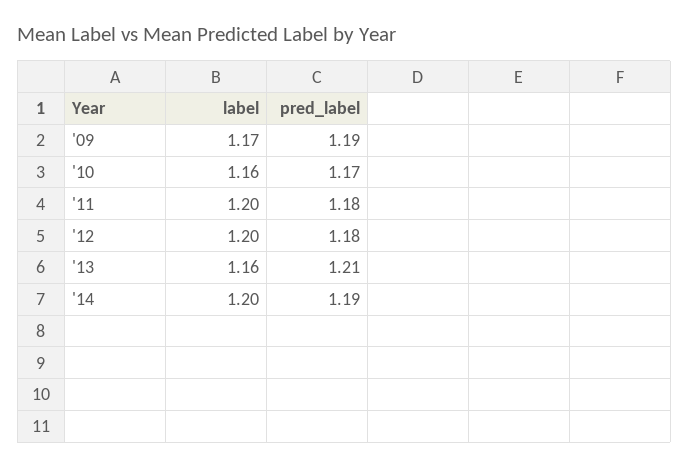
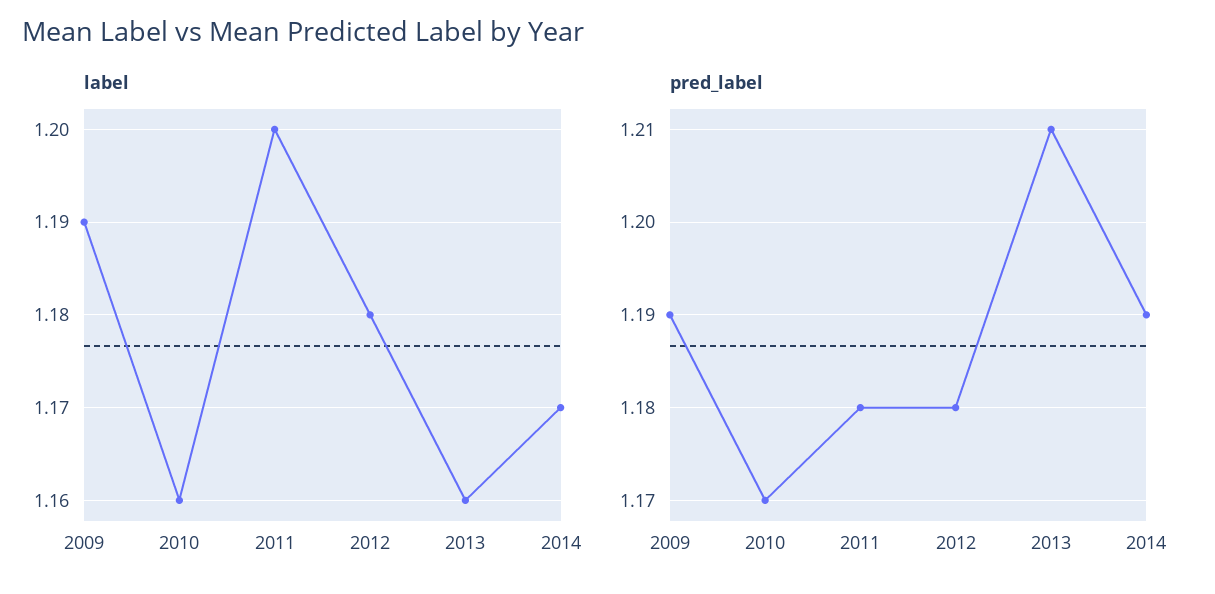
label, '09: 1.17 -> 1.19
label, '12: 1.2 -> 1.18
label, '14: 1.2 -> 1.17

